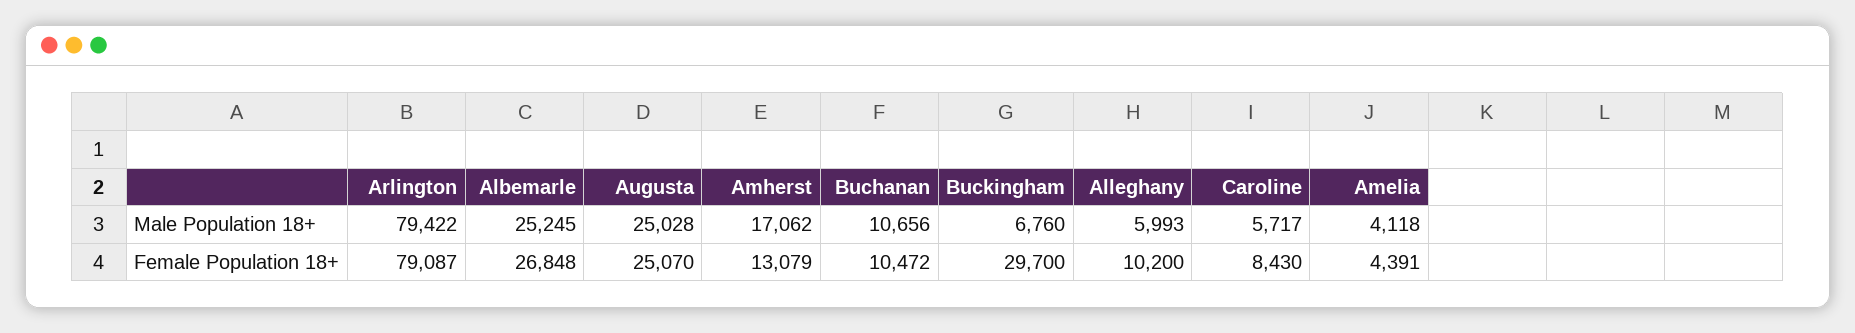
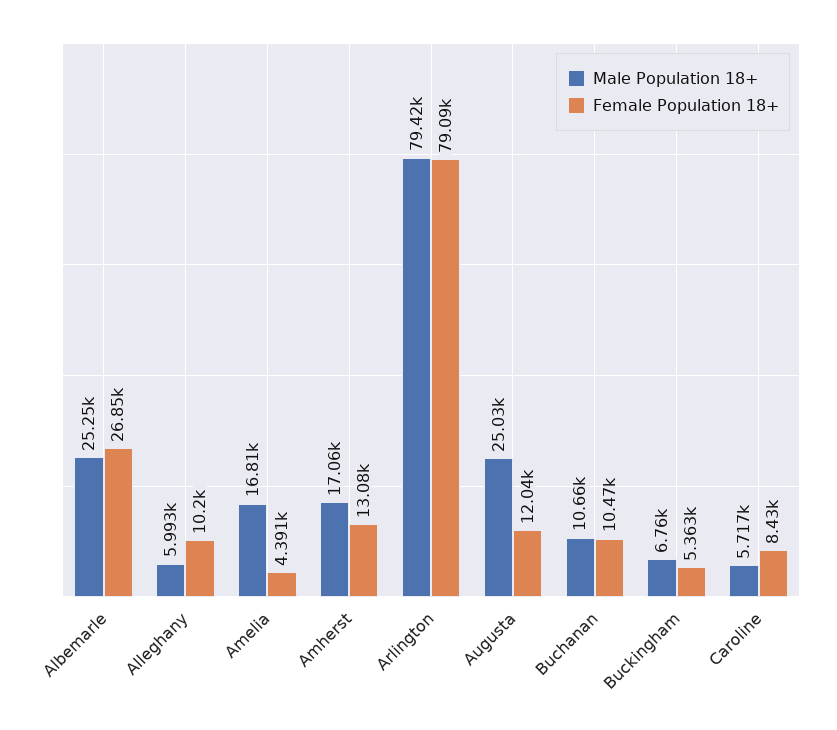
Male Population 18+, Amelia: 4118 -> 16810
Female Population 18+, Augusta: 25070 -> 12040
Female Population 18+, Buckingham: 29700 -> 5363

